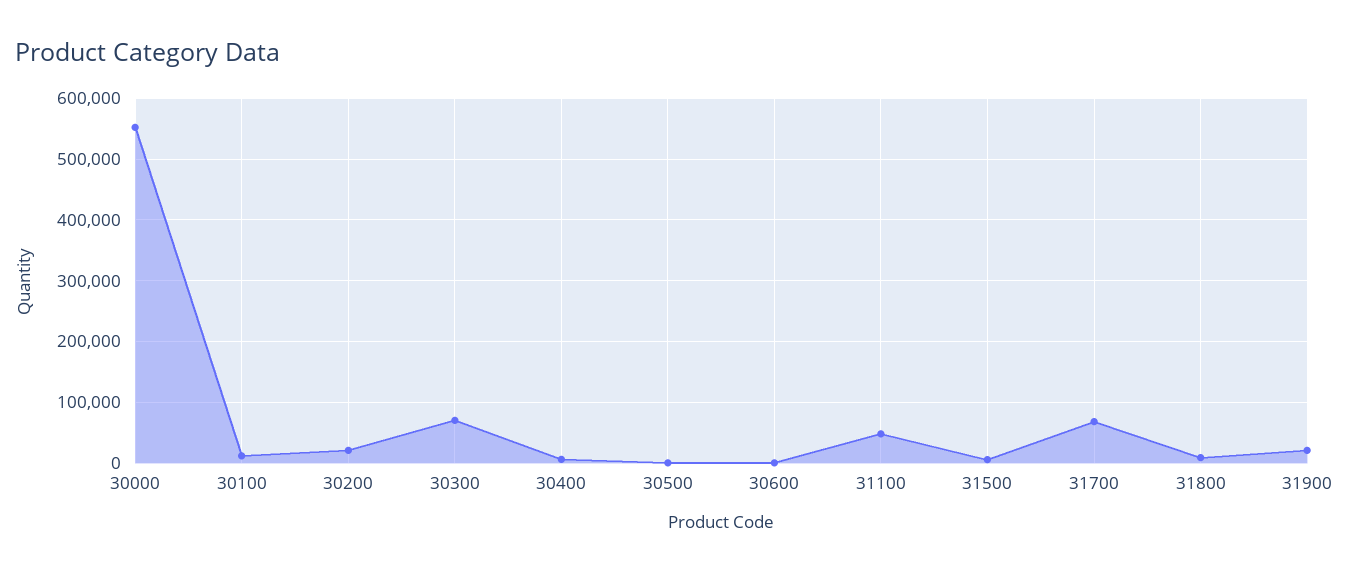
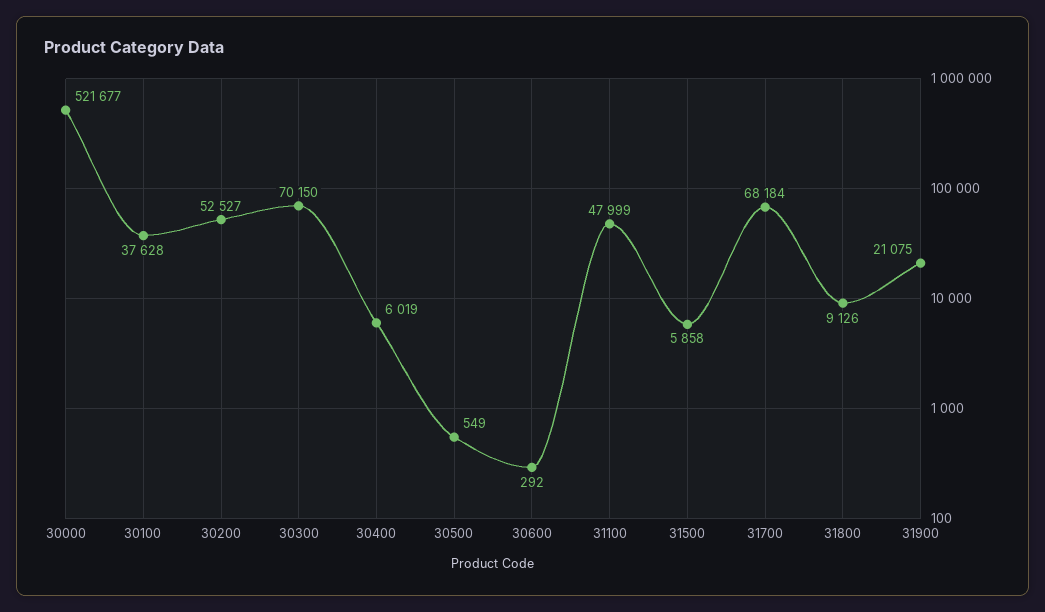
30000: 550000 -> 521677
30100: 10000 -> 37628
30200: 20000 -> 52527

